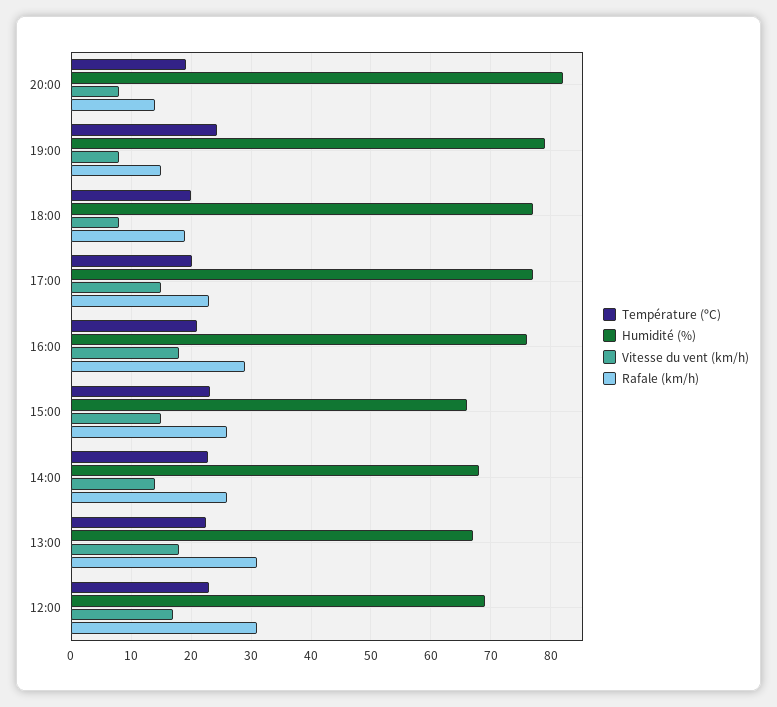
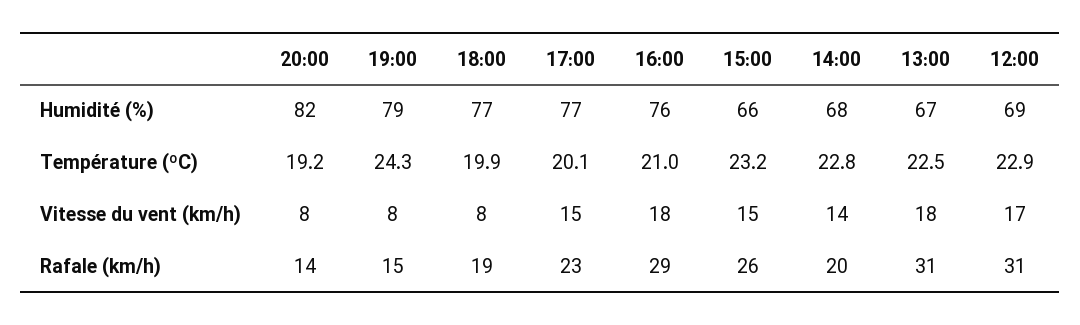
Rafale (km/h), 14:00: 26 -> 20

